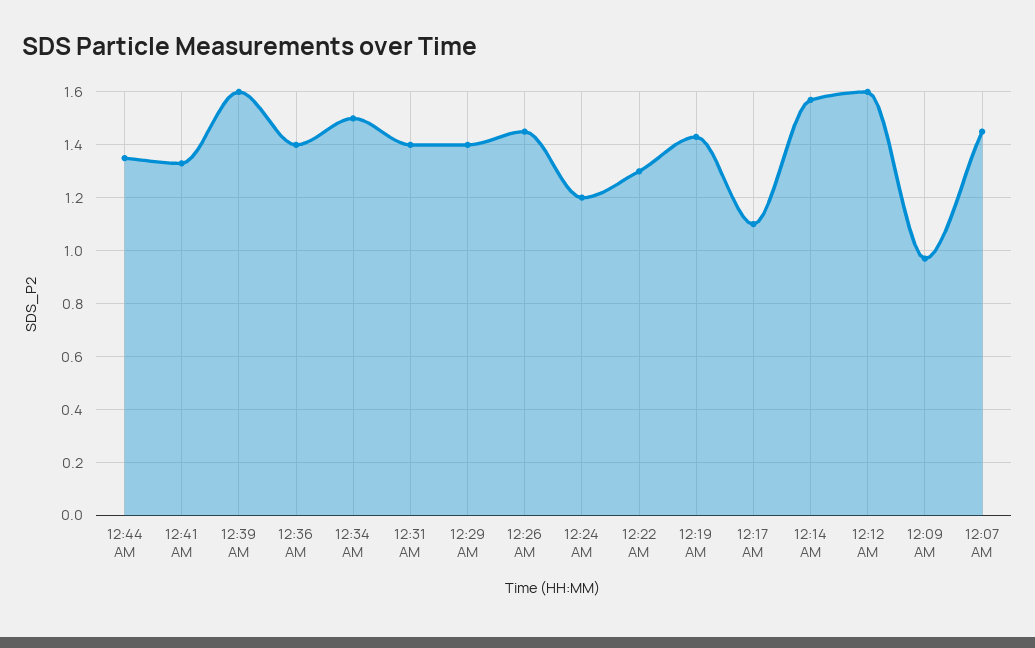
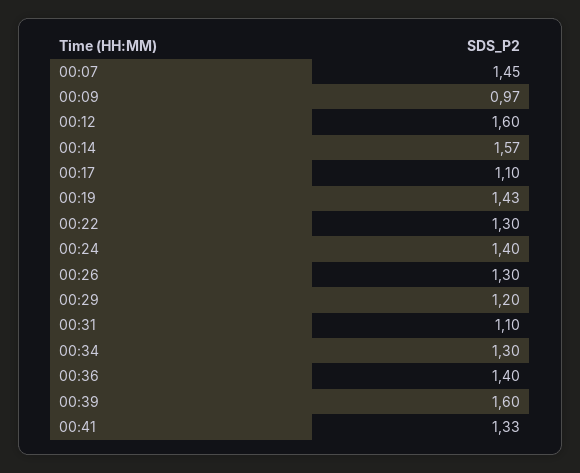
12:44 AM: 1.35 -> none
12:34 AM: 1.5 -> 1.3
12:31 AM: 1.4 -> 1.1
12:29 AM: 1.4 -> 1.2
12:26 AM: 1.45 -> 1.3
12:24 AM: 1.2 -> 1.4

